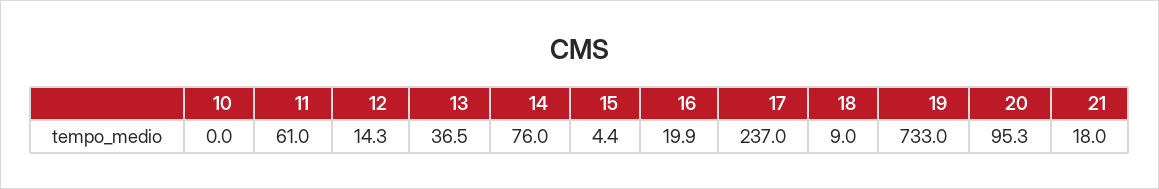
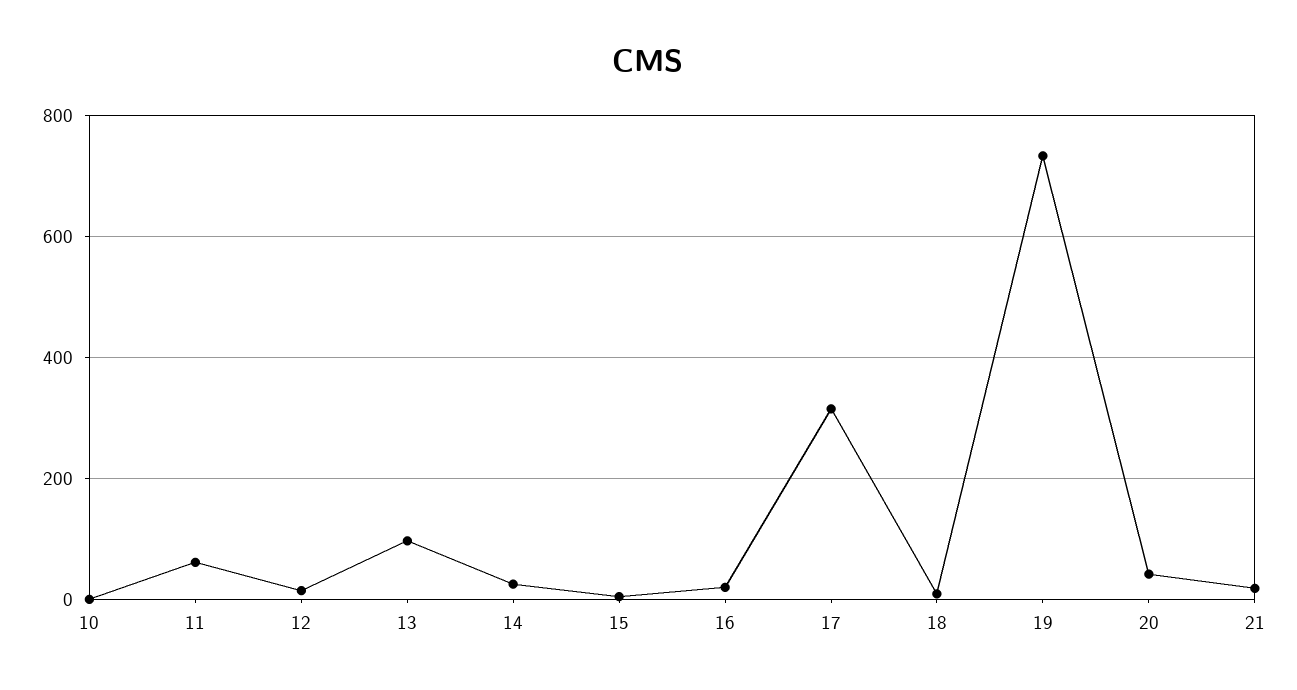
13: 36.5 -> 100
14: 76 -> 20
17: 237 -> 320
20: 95.3 -> 40

